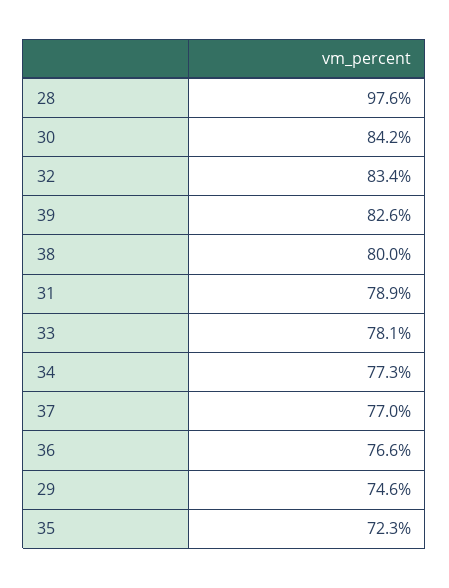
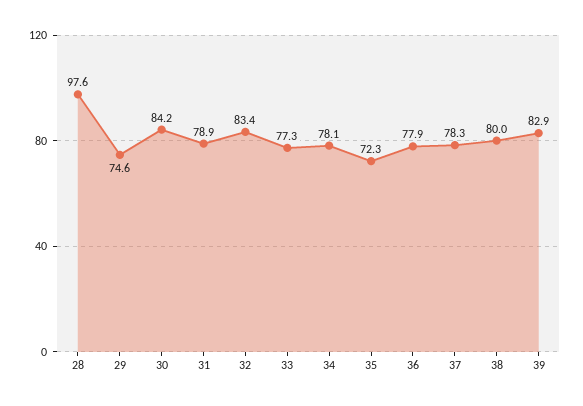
39: 82.6 -> 82.9
33: 78.1 -> 77.3
34: 77.3 -> 78.1
37: 77 -> 78.3
36: 76.6 -> 77.9

